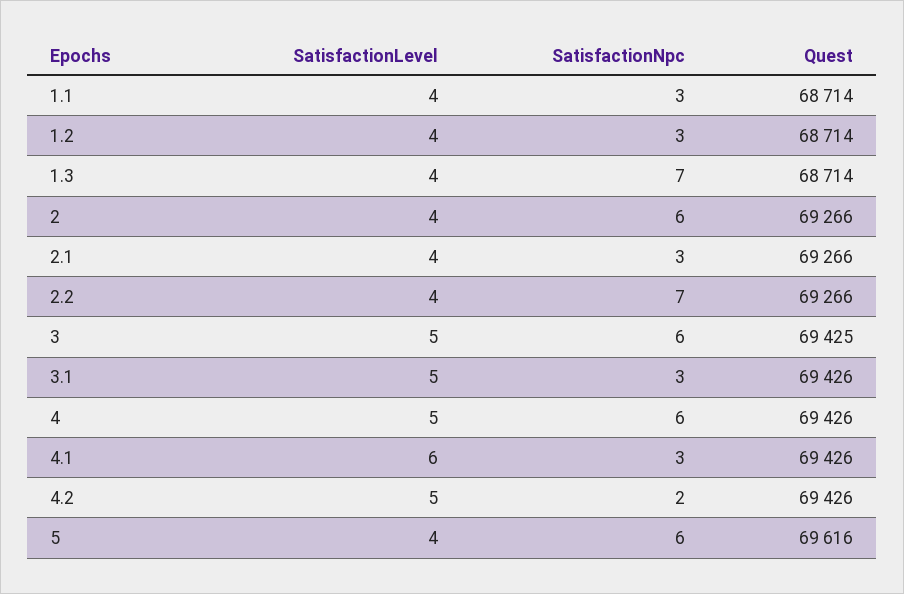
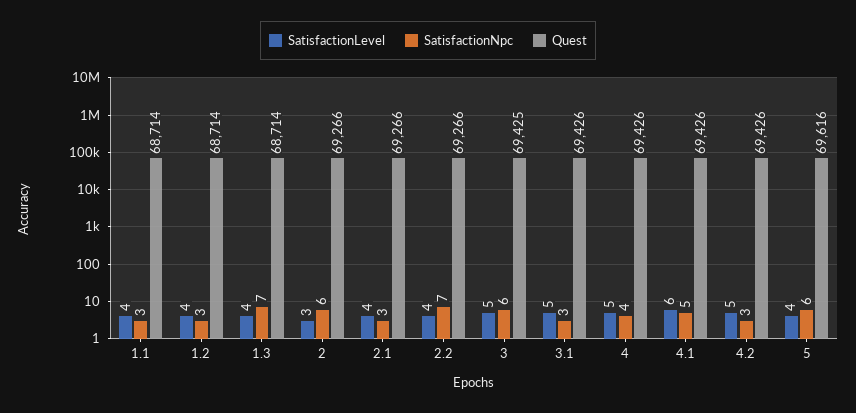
SatisfactionLevel, 2: 4 -> 3
SatisfactionNpc, 4: 6 -> 4
SatisfactionNpc, 4.1: 3 -> 5
SatisfactionNpc, 4.2: 2 -> 3

